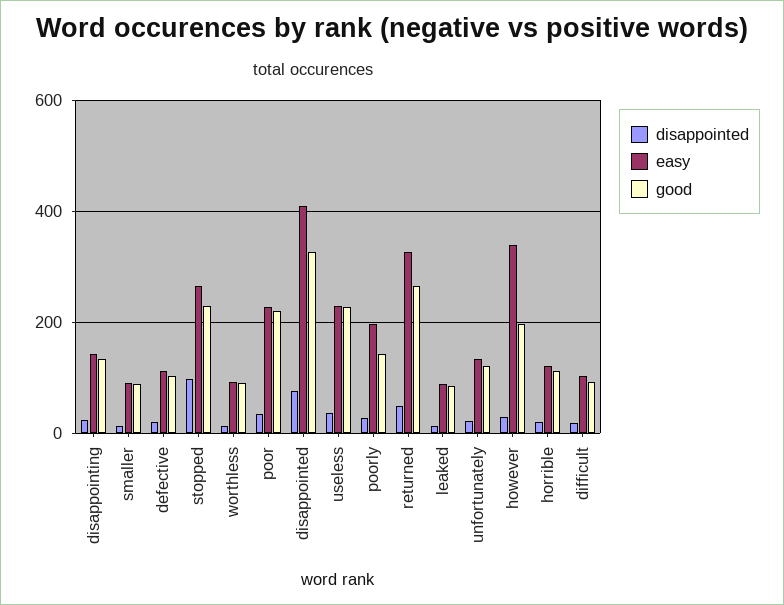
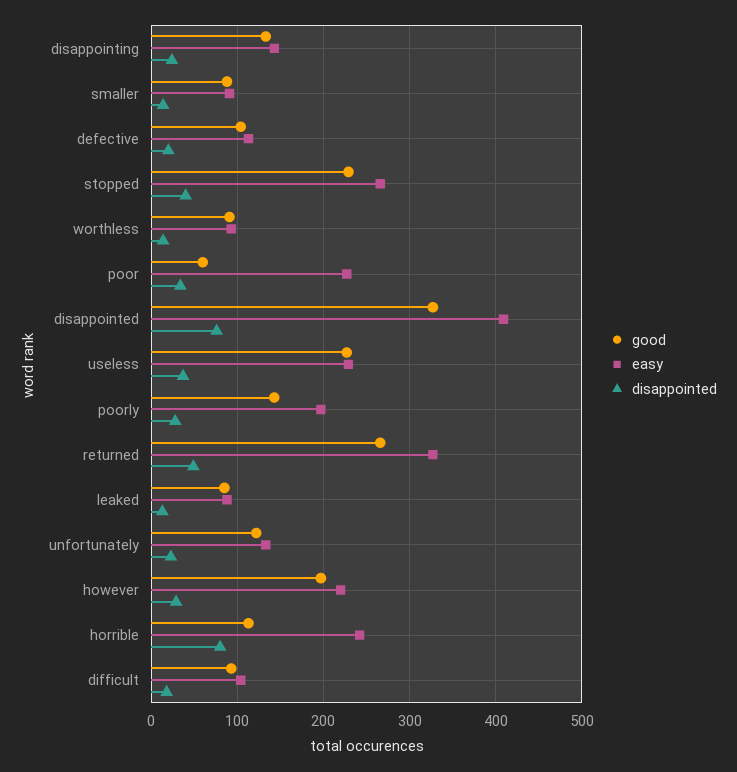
disappointed, stopped: 100 -> 40
good, poor: 220 -> 60
easy, however: 340 -> 220
disappointed, horrible: 20 -> 80
easy, horrible: 120 -> 240

